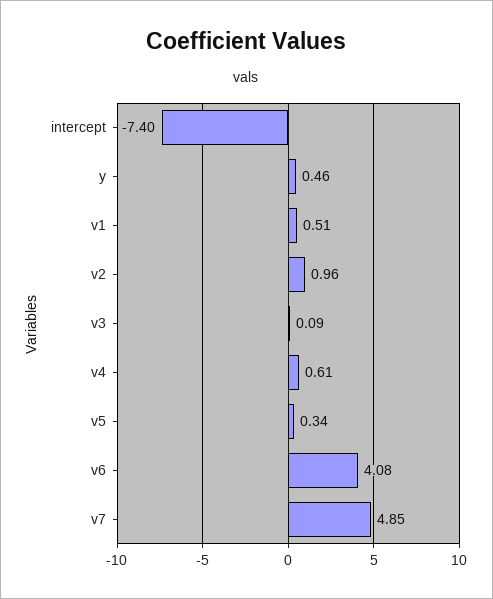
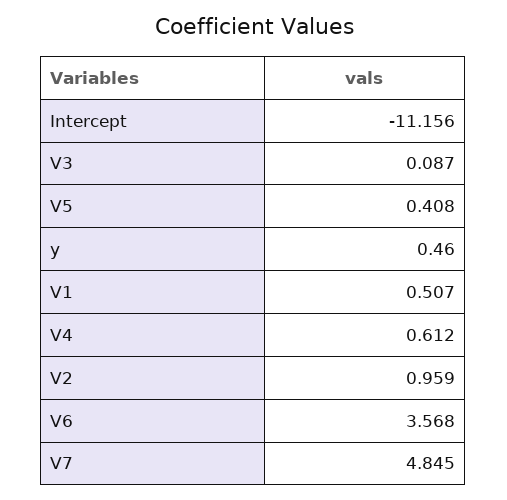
intercept: -7.4 -> -11.156
v5: 0.34 -> 0.408
v6: 4.08 -> 3.568

